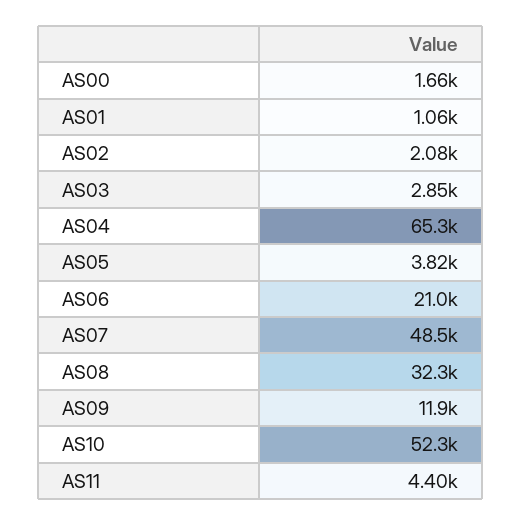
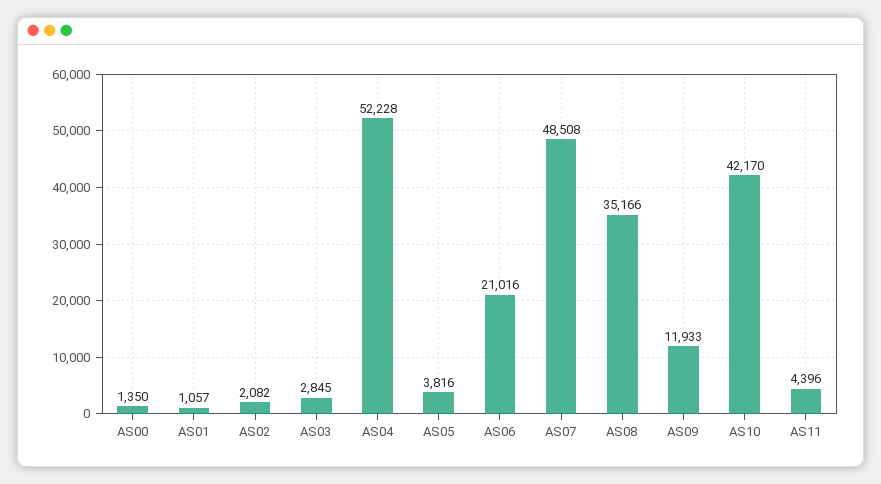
AS00: 1660 -> 1350
AS04: 65300 -> 52228
AS08: 32300 -> 35166
AS10: 52300 -> 42170

